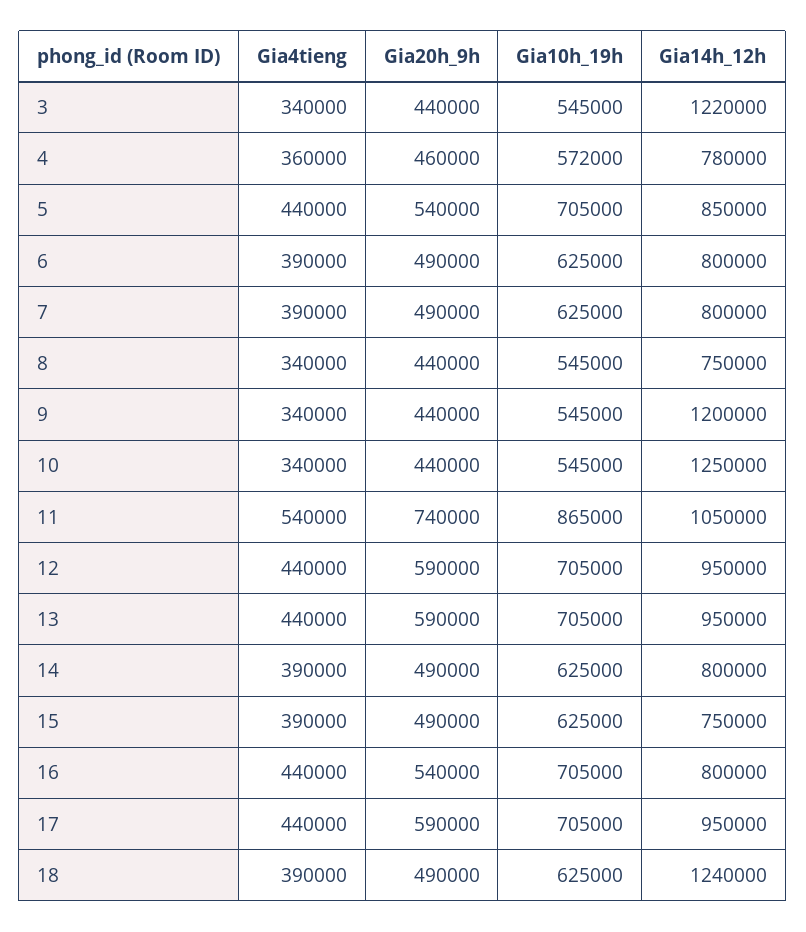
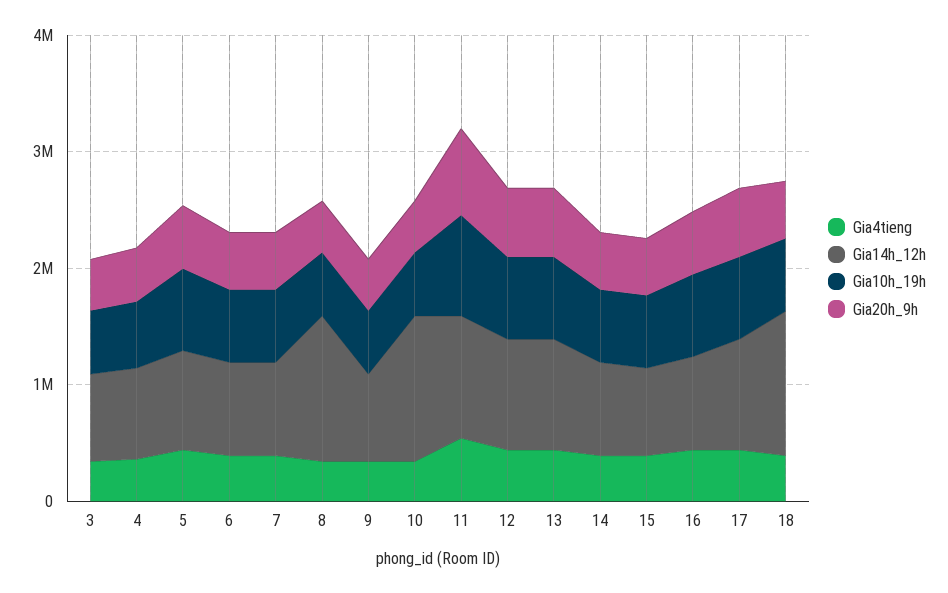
Gia14h_12h, 3: 1220000 -> 800000
Gia14h_12h, 8: 750000 -> 1200000
Gia14h_12h, 9: 1200000 -> 800000

